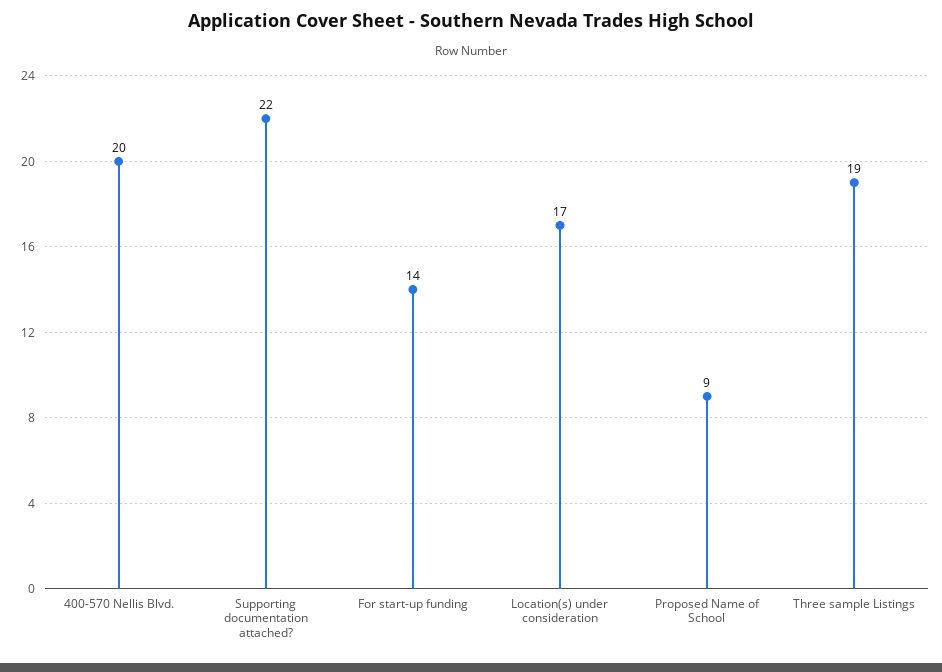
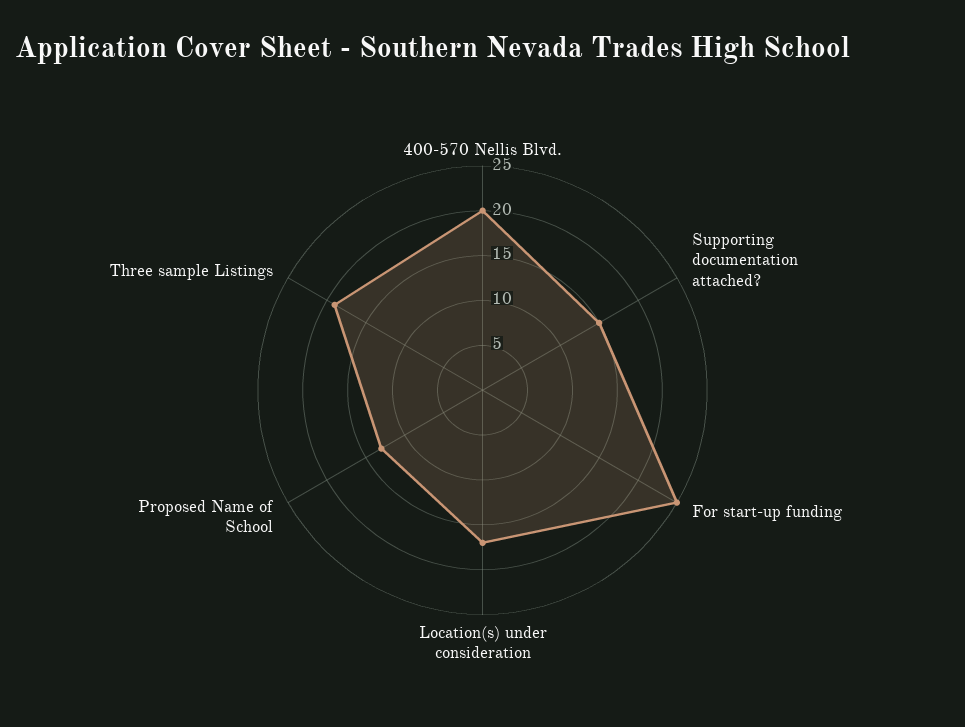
Supporting documentation attached?: 22 -> 15
For start-up funding: 14 -> 25
Proposed Name of School: 9 -> 13

